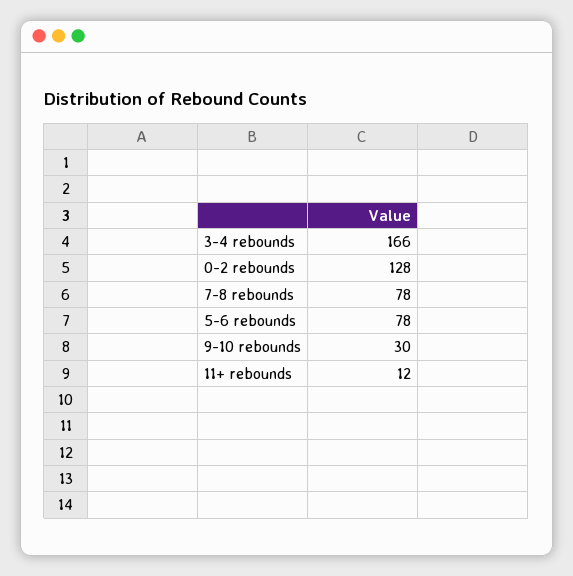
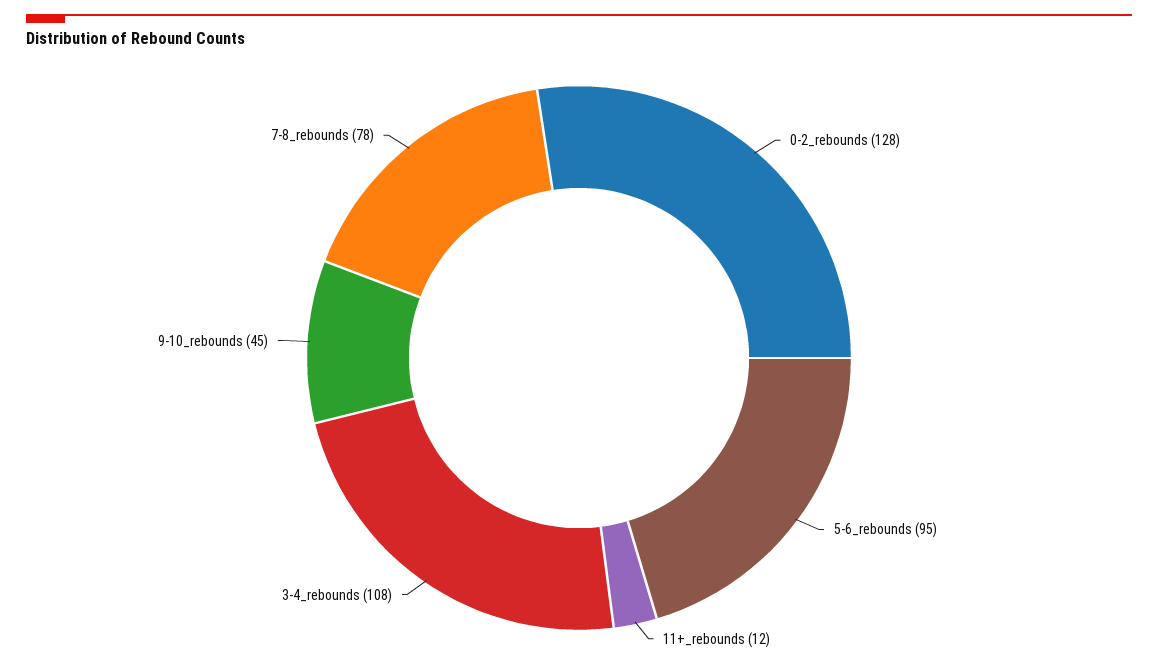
3-4 rebounds: 166 -> 108
5-6 rebounds: 78 -> 95
9-10 rebounds: 30 -> 45

